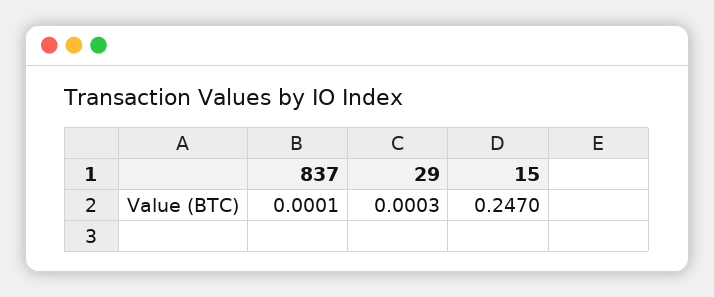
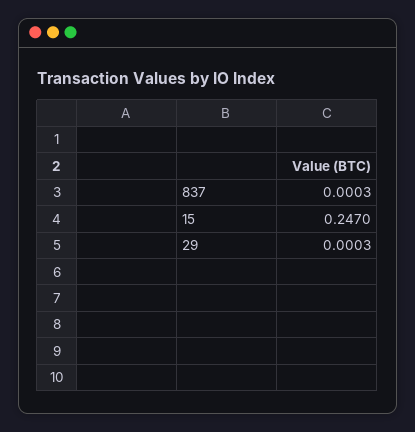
837: 0.0001 -> 0.0003

